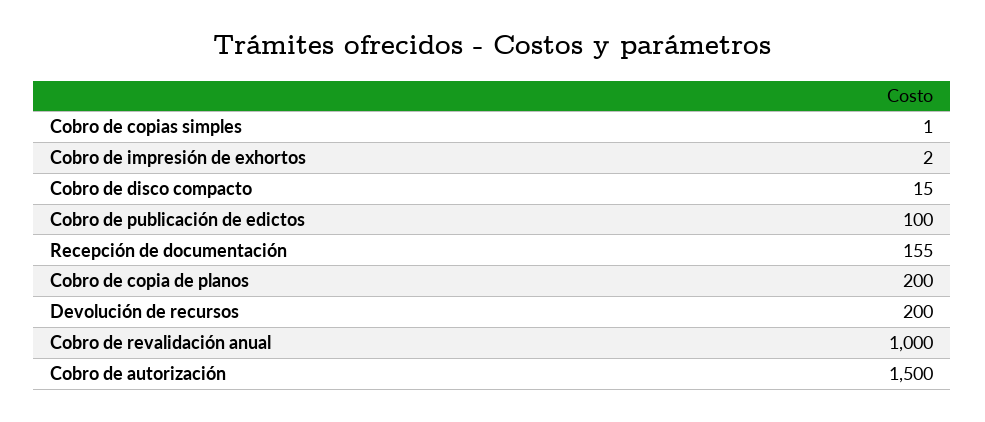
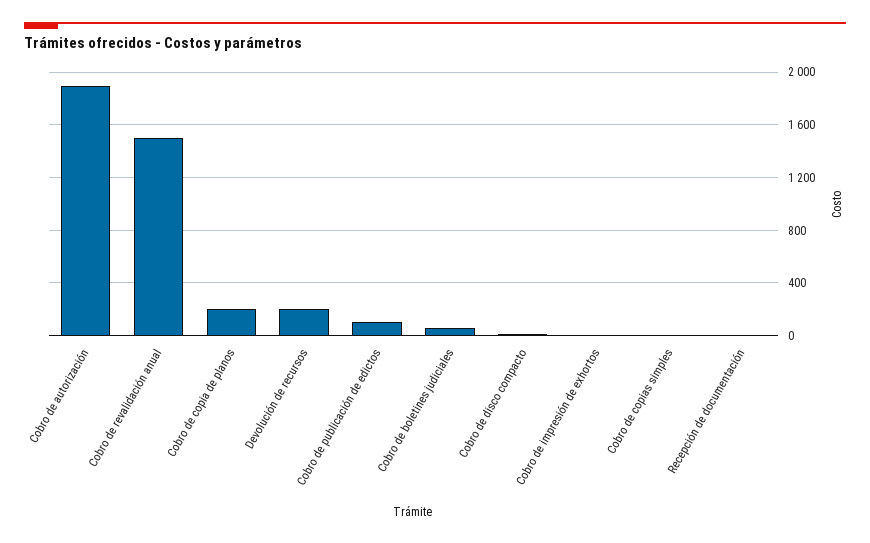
Recepción de documentación: 155 -> 0
Cobro de revalidación anual: 1000 -> 1500
Cobro de autorización: 1500 -> 1900
Cobro de boletines judiciales: none -> 50

